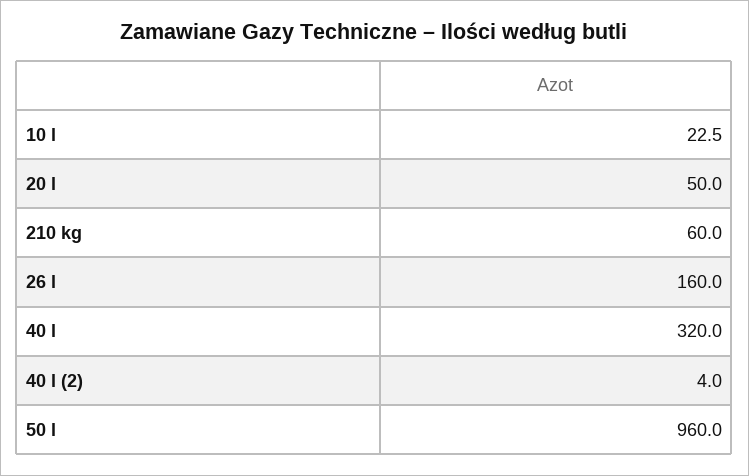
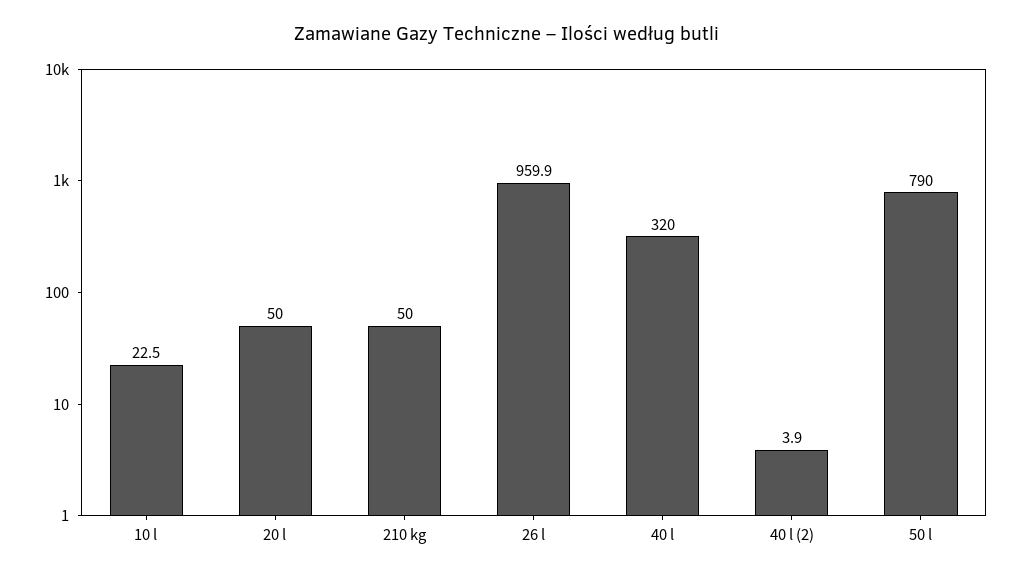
210 kg: 60 -> 50
26 l: 160 -> 959.9
40 l (2): 4 -> 3.9
50 l: 960 -> 790

